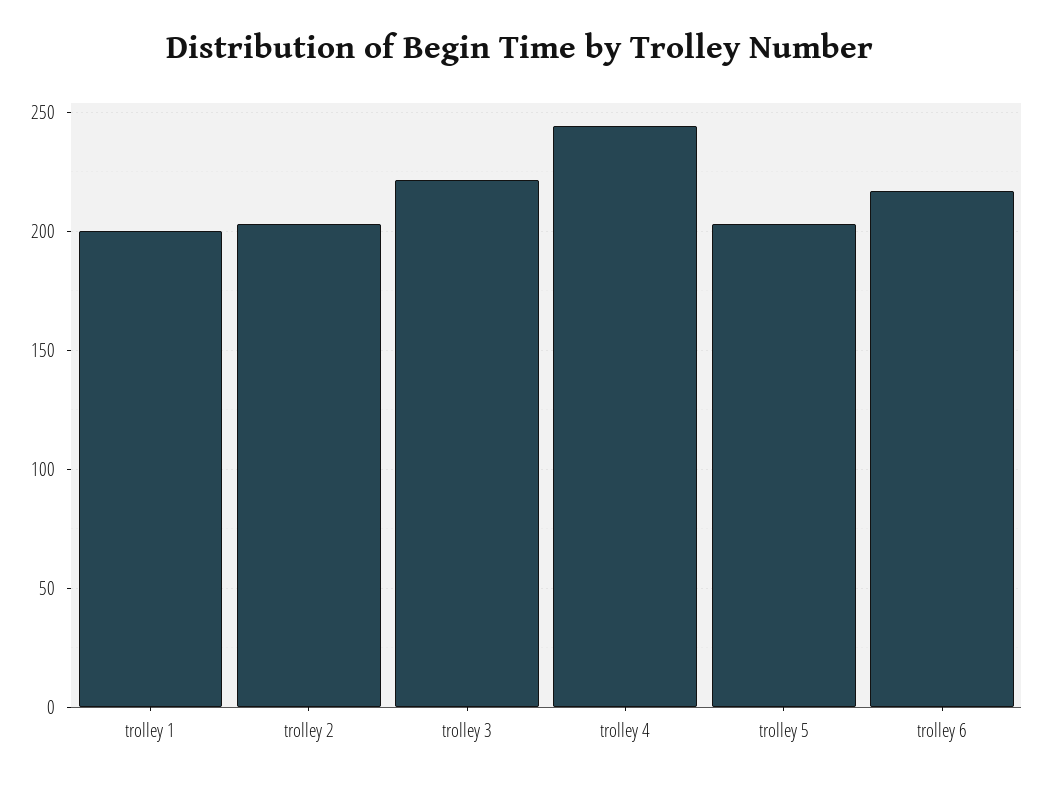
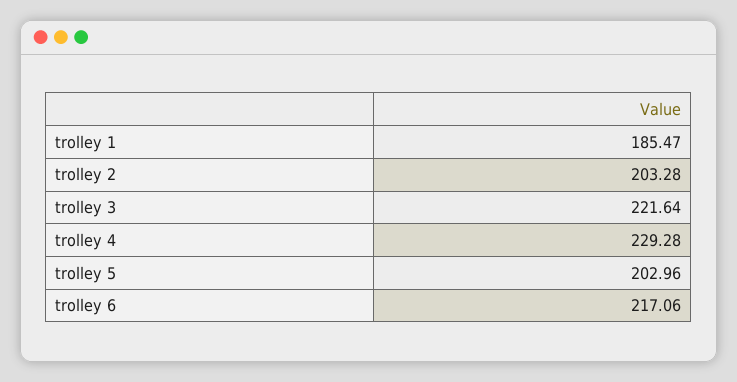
trolley 1: 200 -> 185.47
trolley 4: 245 -> 229.28

